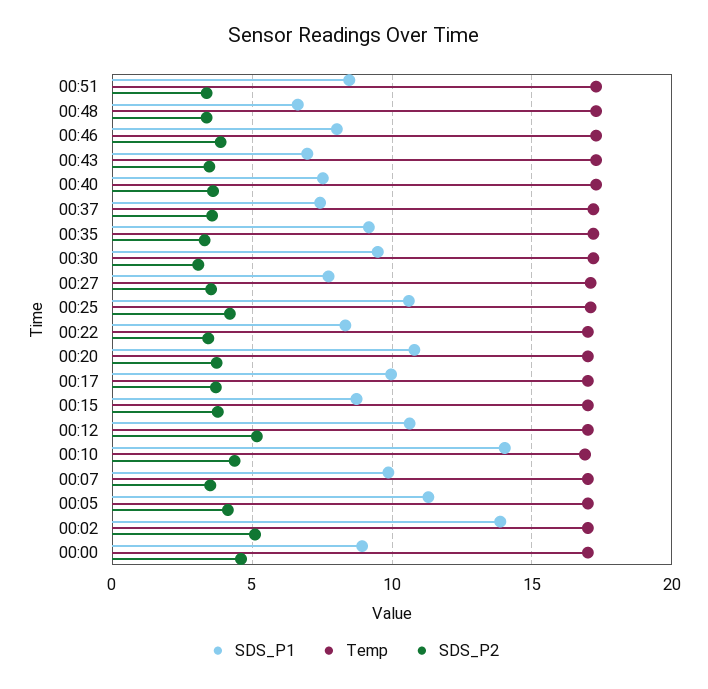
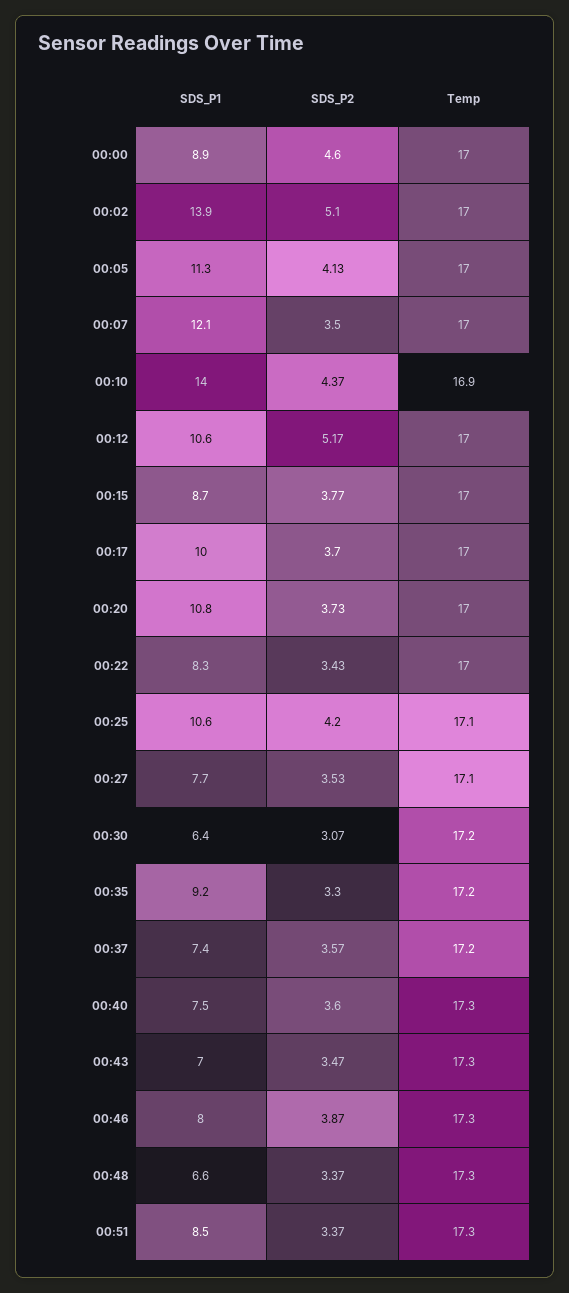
SDS_P1, 00:30: 9.5 -> 6.4
SDS_P1, 00:07: 10 -> 12.1

